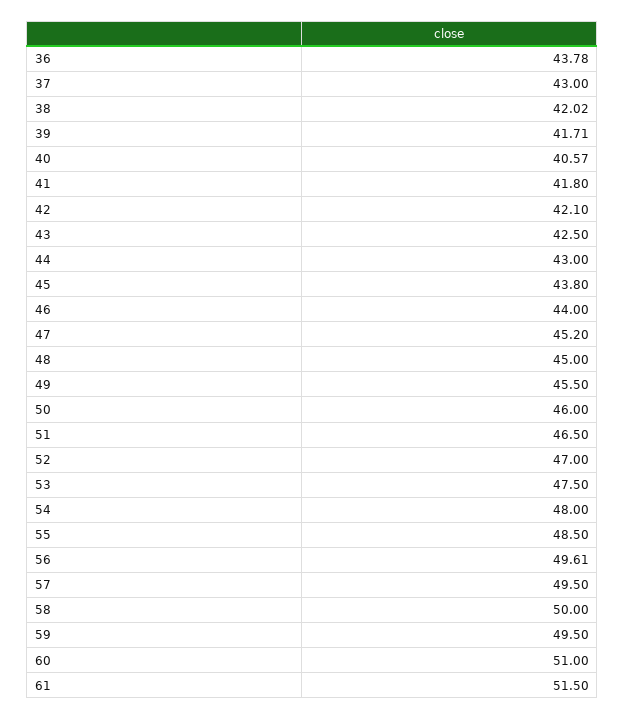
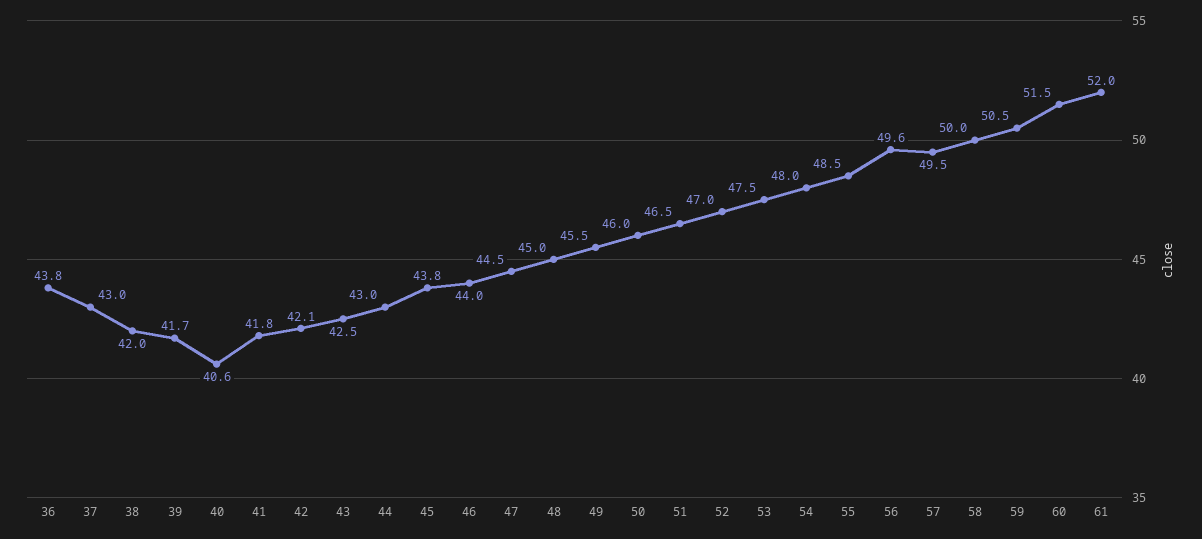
47: 45.2 -> 44.5
59: 49.5 -> 50.5
60: 51 -> 51.5
61: 51.5 -> 52

